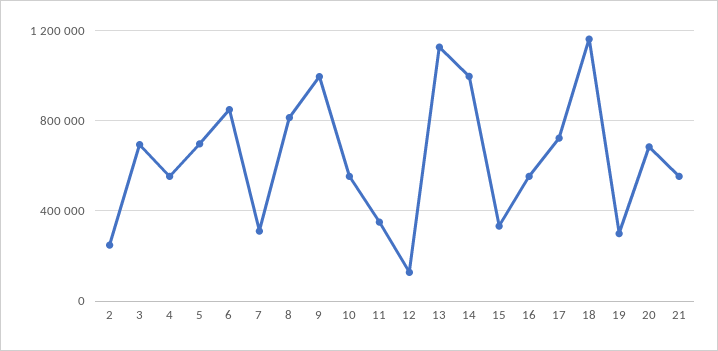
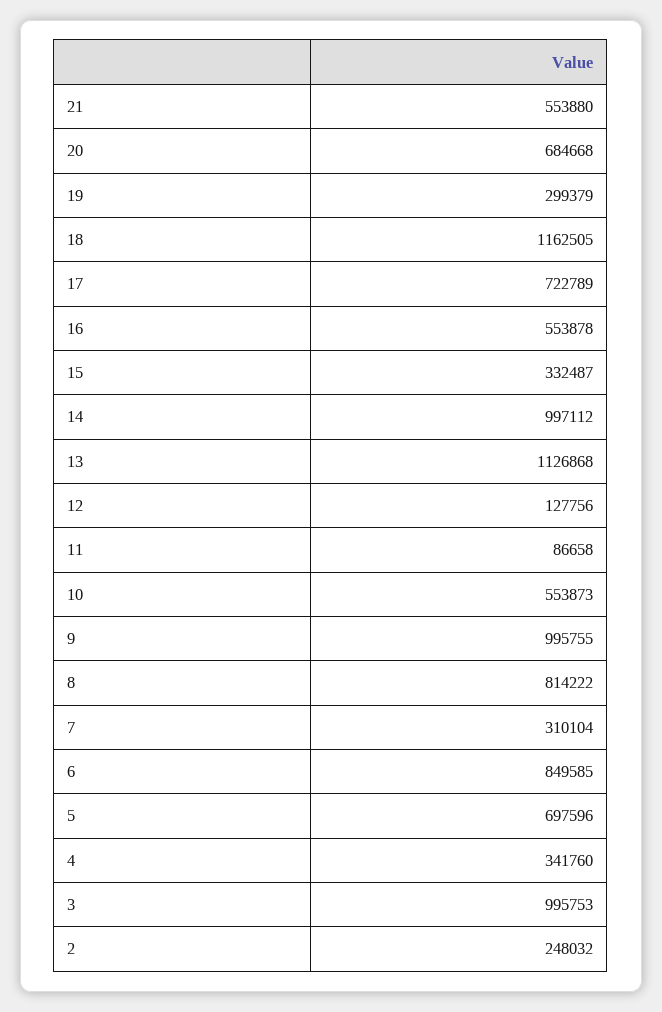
3: 700000 -> 995753
4: 550000 -> 341760
11: 350000 -> 86658

